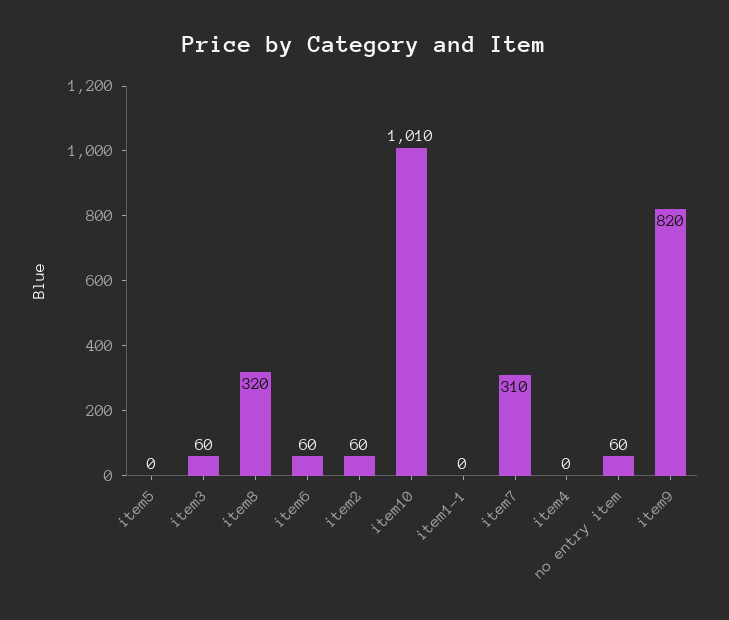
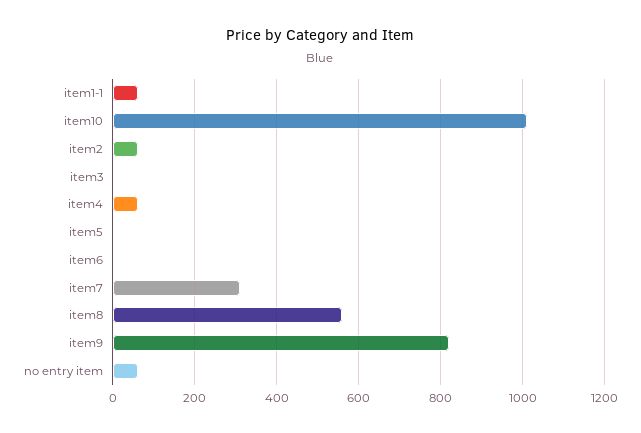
item3: 60 -> 0
item8: 320 -> 560
item6: 60 -> 0
item1-1: 0 -> 60
item4: 0 -> 60

